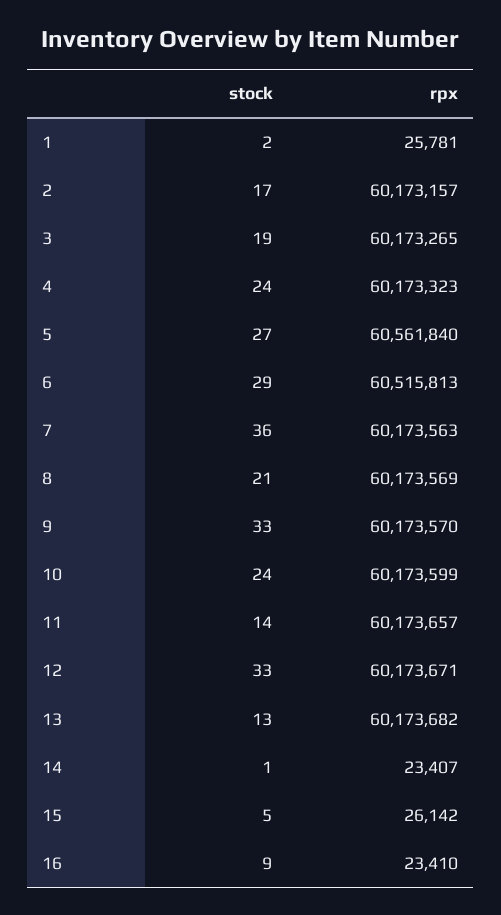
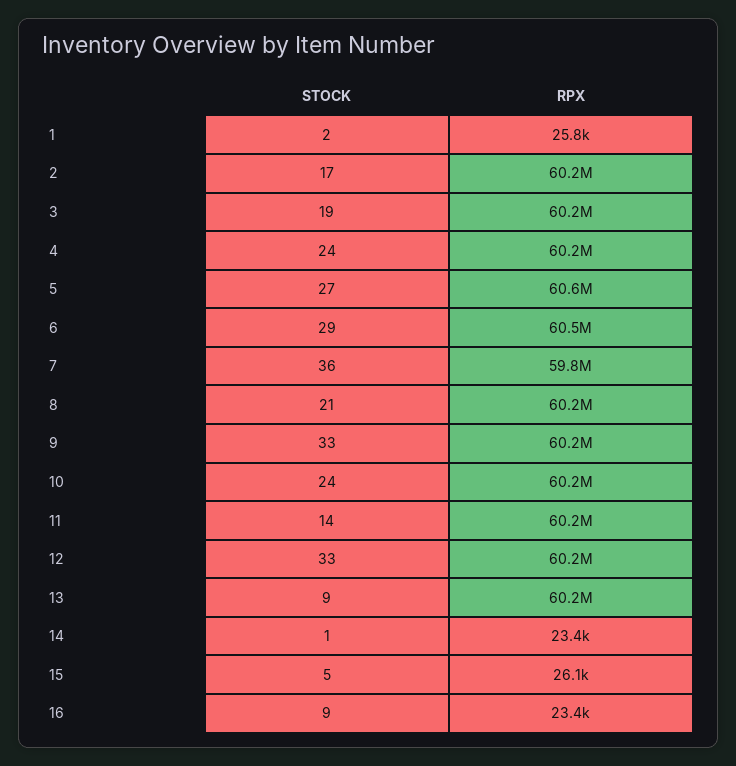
rpx, 7: 60173563 -> 59800000
stock, 13: 13 -> 9

